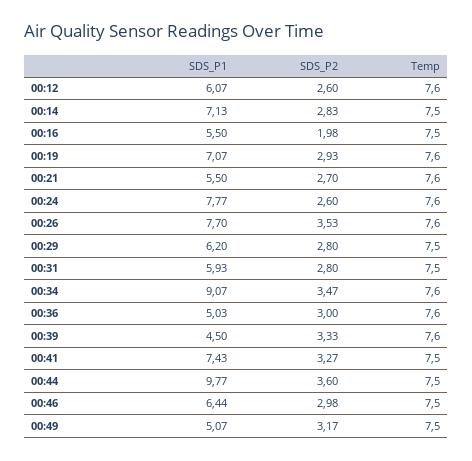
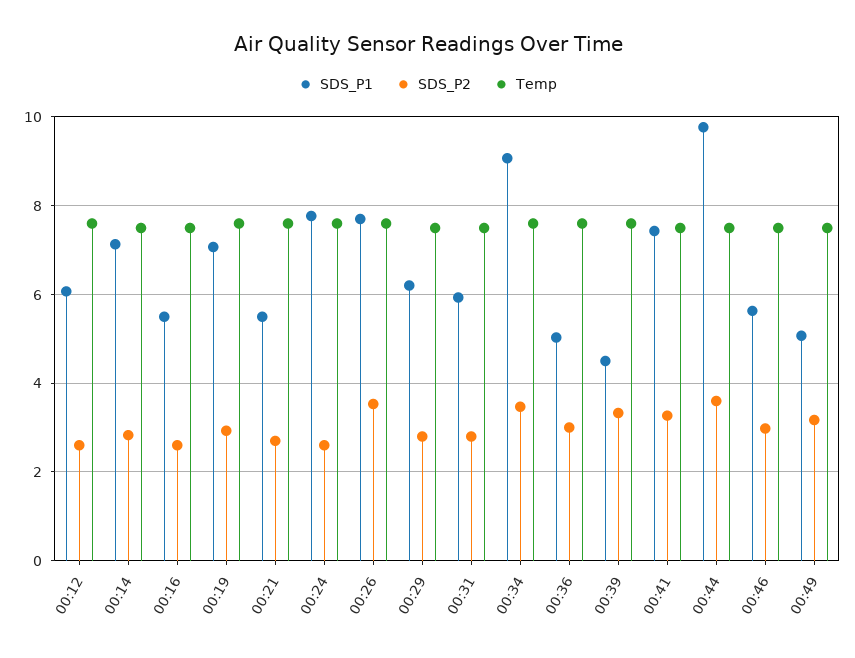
SDS_P2, 00:16: 1.98 -> 2.6
SDS_P1, 00:46: 6.44 -> 5.6

